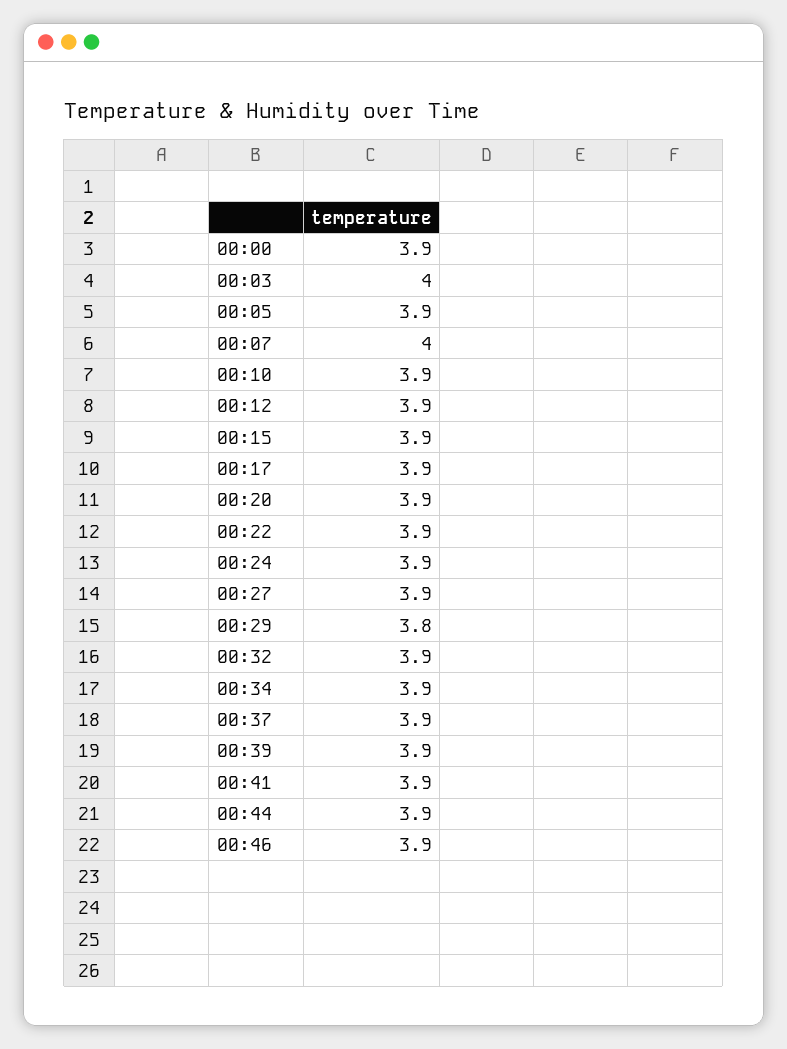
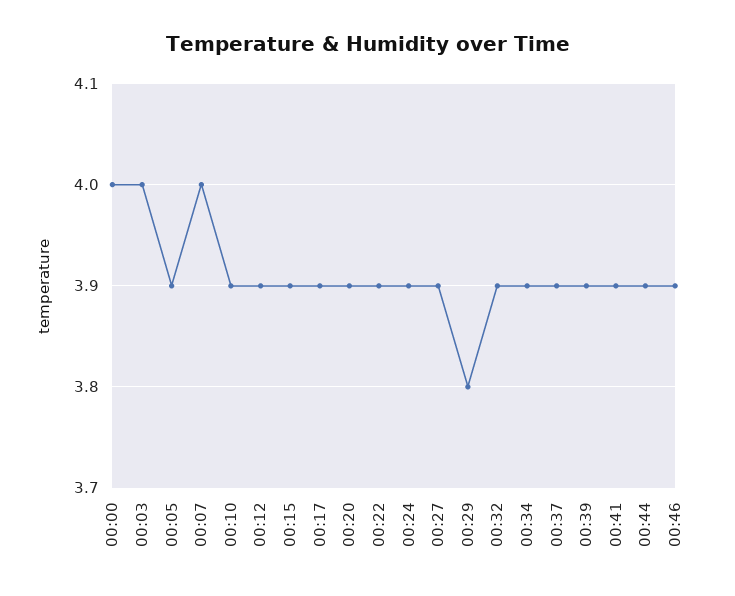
00:00: 3.9 -> 4

